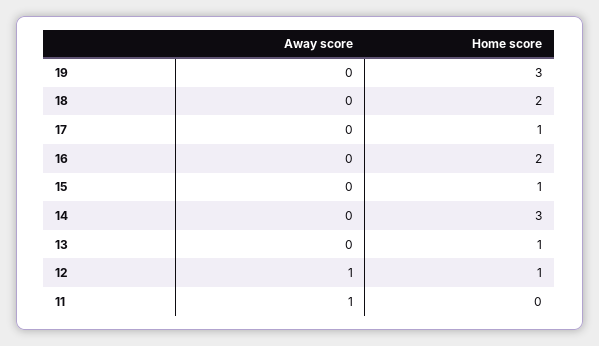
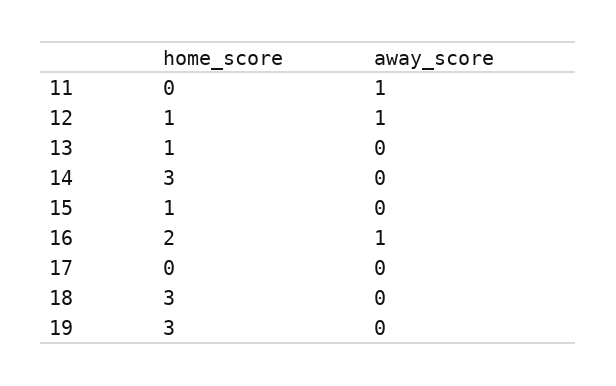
Home score, 18: 2 -> 3
Home score, 17: 1 -> 0
Away score, 16: 0 -> 1

